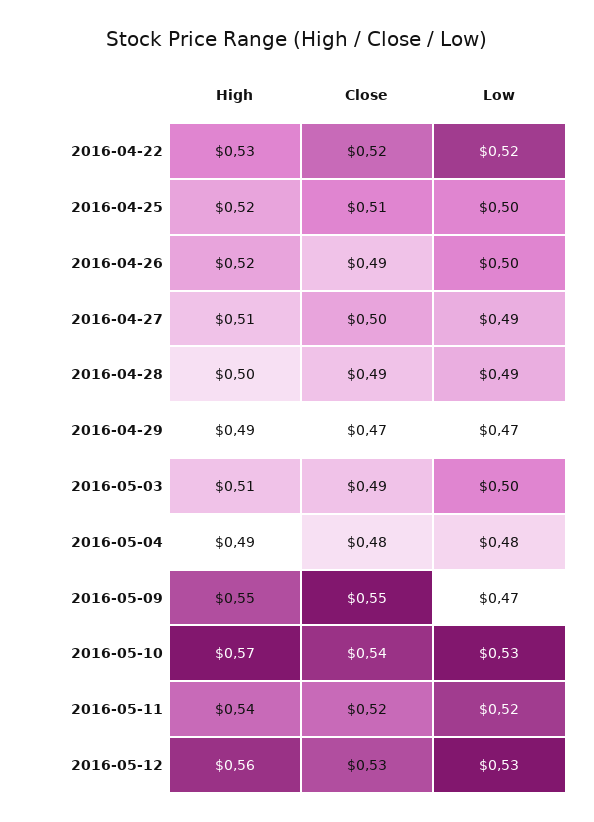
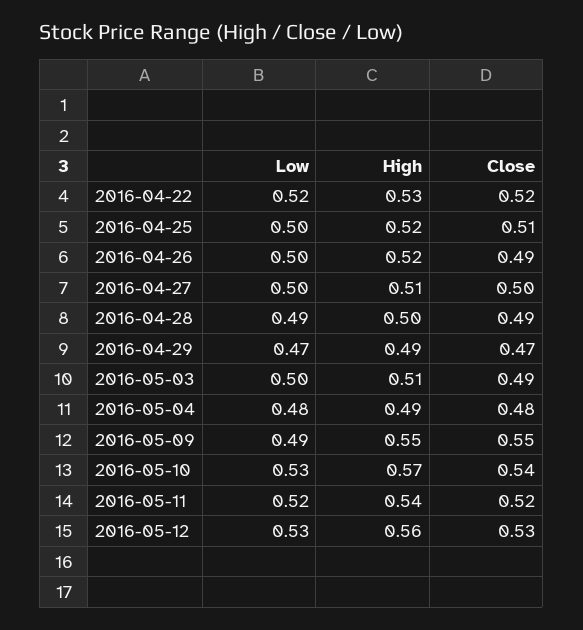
Low, 2016-04-27: 0.49 -> 0.5
Low, 2016-05-09: 0.47 -> 0.49

